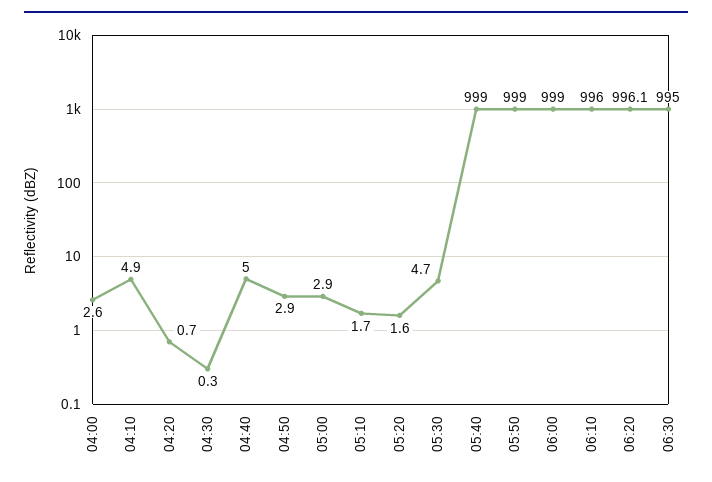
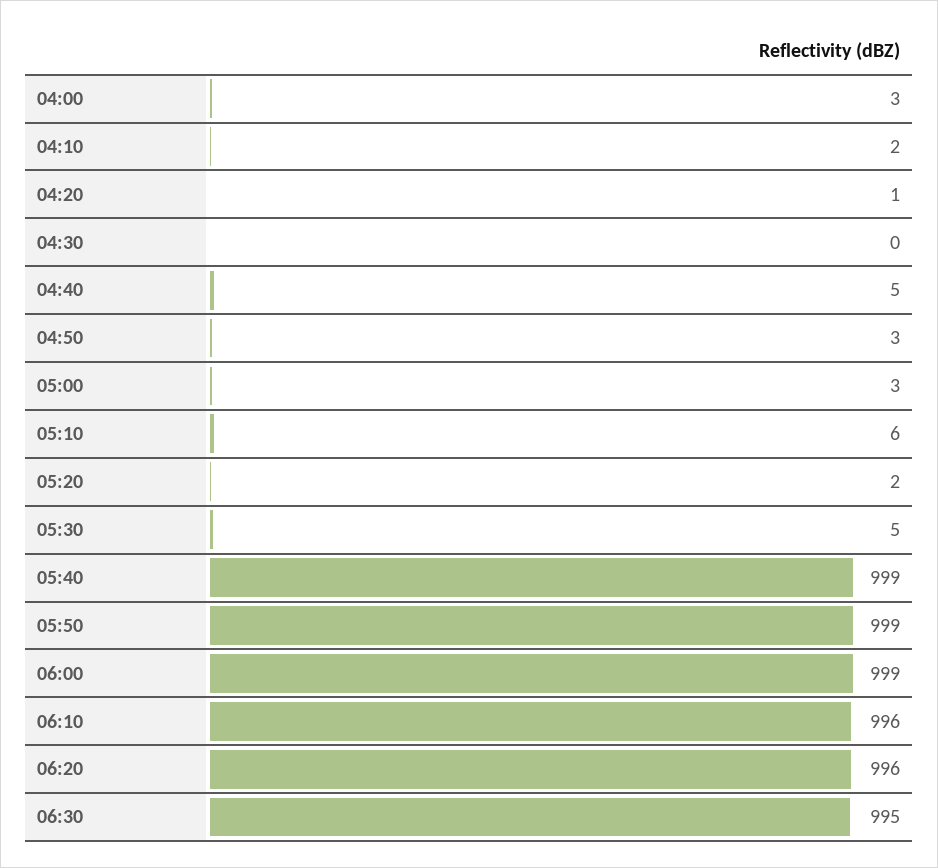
04:10: 4.9 -> 2
05:10: 1.7 -> 6

